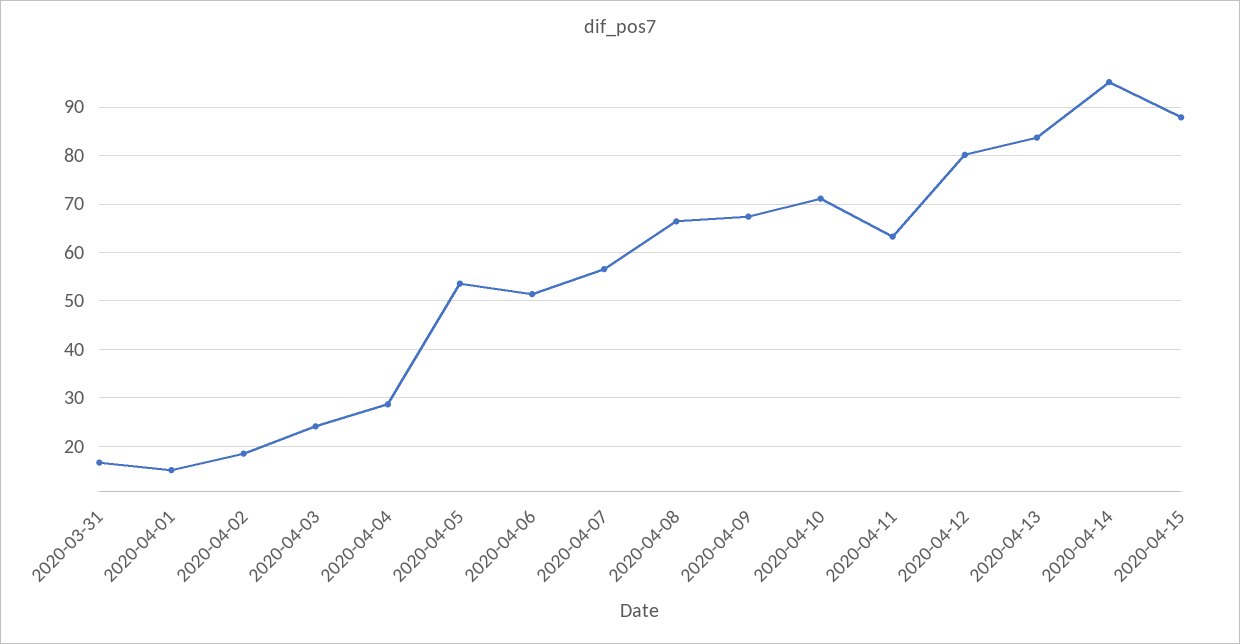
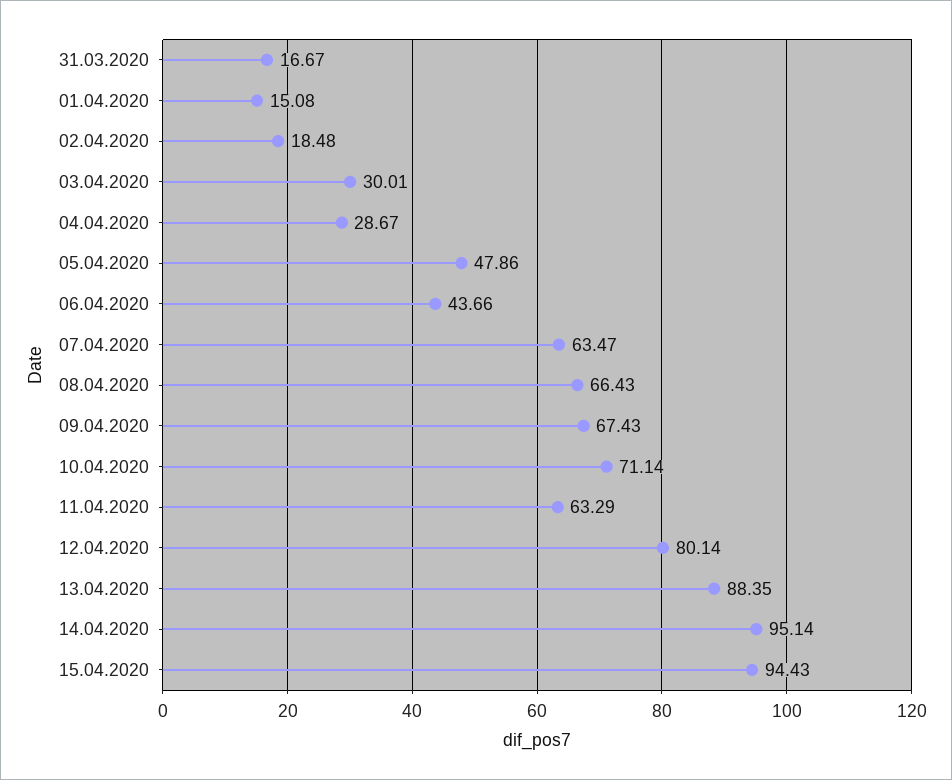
2020-04-03: 24 -> 30.01
2020-04-05: 54 -> 47.86
2020-04-06: 52 -> 43.66
2020-04-07: 56 -> 63.47
2020-04-13: 84 -> 88.35
2020-04-15: 88 -> 94.43

